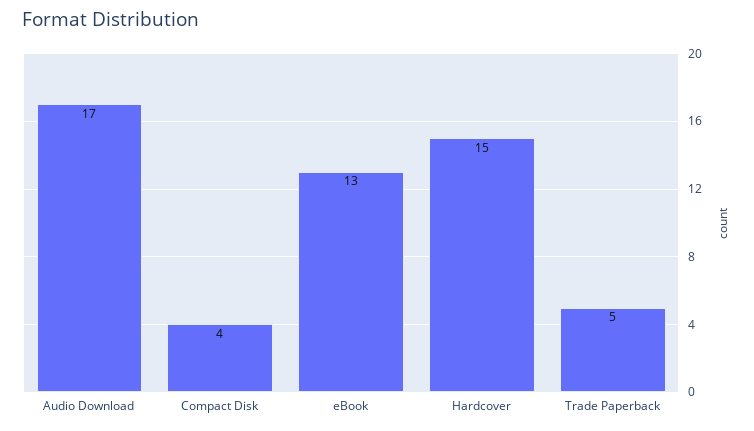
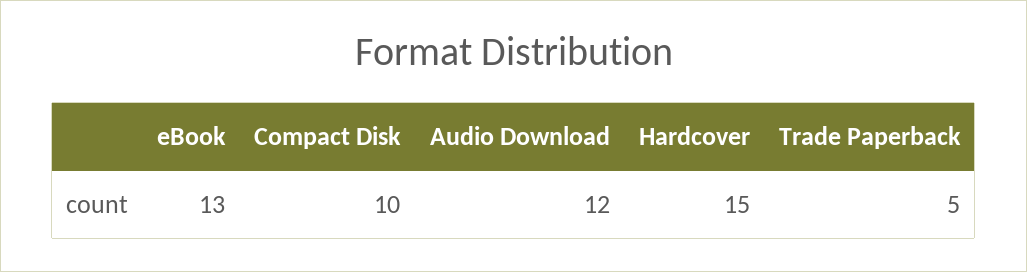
Audio Download: 17 -> 12
Compact Disk: 4 -> 10

